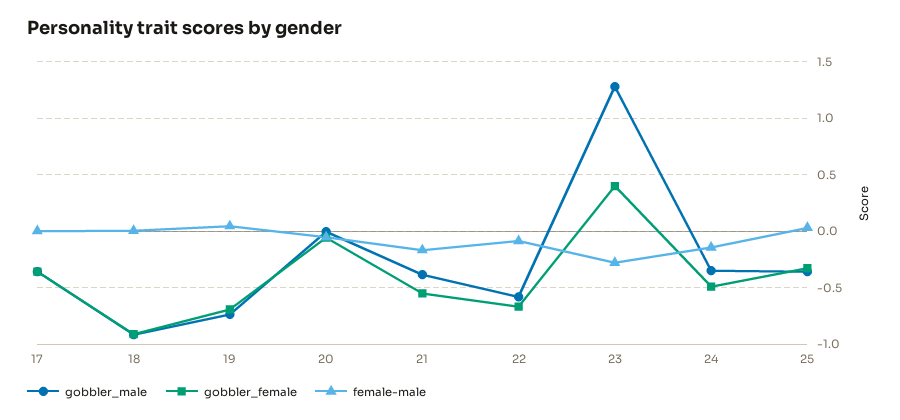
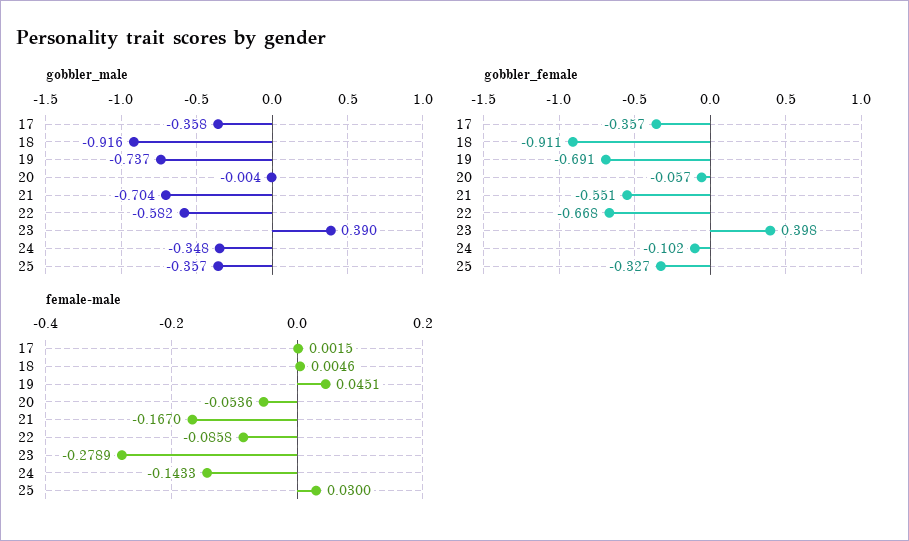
gobbler_male, 21: -0.4 -> -0.704
gobbler_male, 23: 1.3 -> 0.39
gobbler_female, 24: -0.5 -> -0.102

